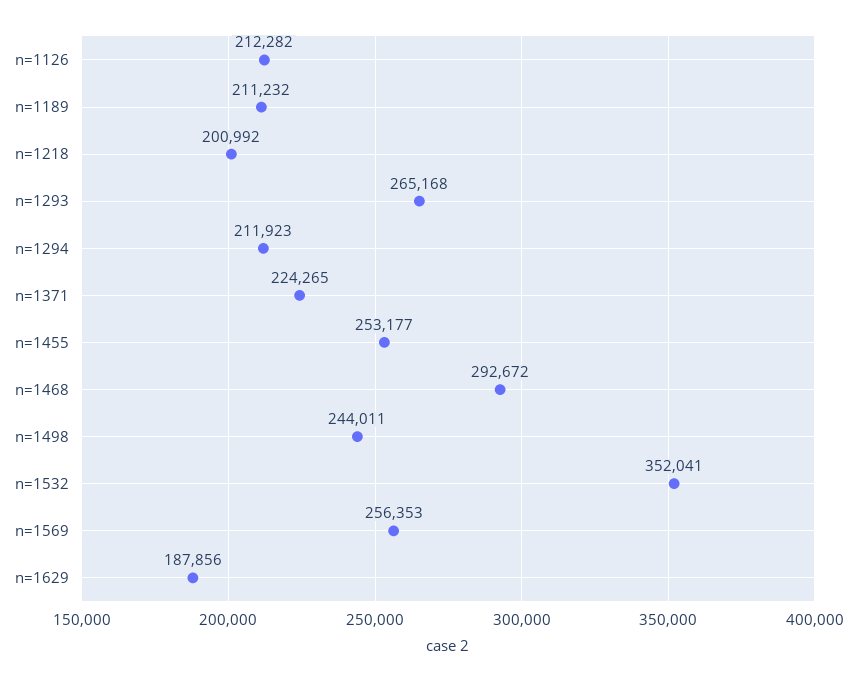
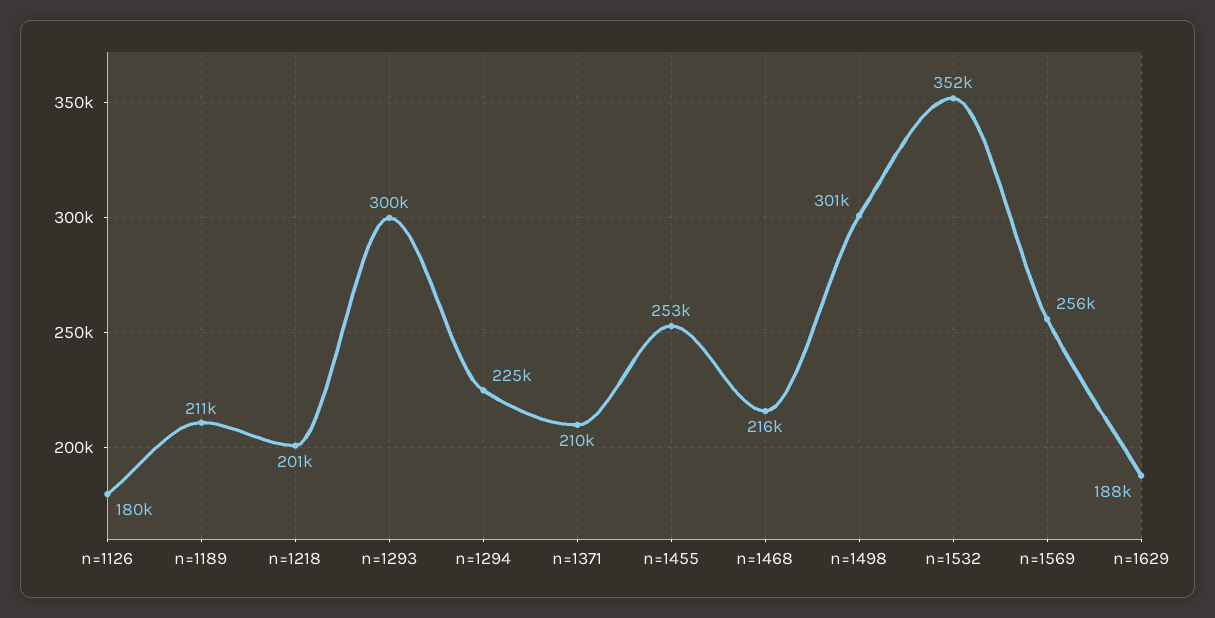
n=1126: 212282 -> 180000
n=1293: 265168 -> 300000
n=1294: 211923 -> 225000
n=1371: 224265 -> 210000
n=1468: 292672 -> 216000
n=1498: 244011 -> 301000

